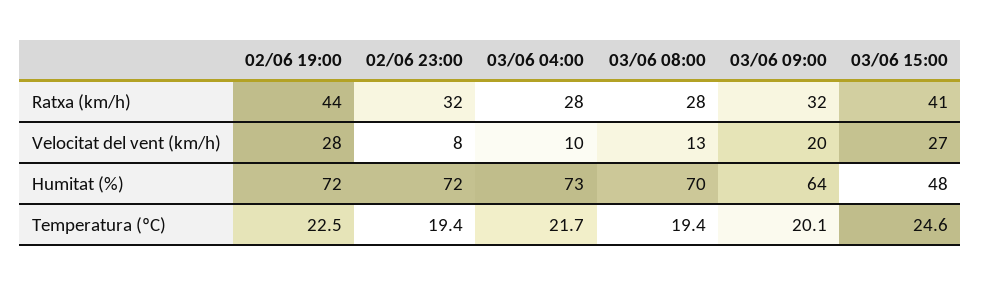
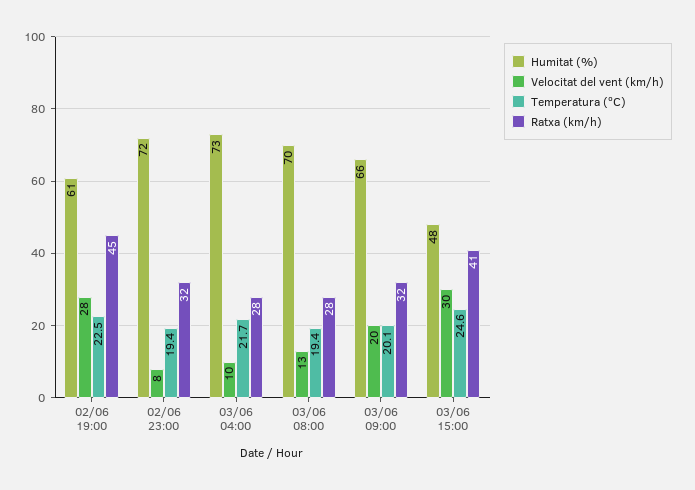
Ratxa (km/h), 02/06 19:00: 44 -> 45
Velocitat del vent (km/h), 03/06 15:00: 27 -> 30
Humitat (%), 02/06 19:00: 72 -> 61
Humitat (%), 03/06 09:00: 64 -> 66

